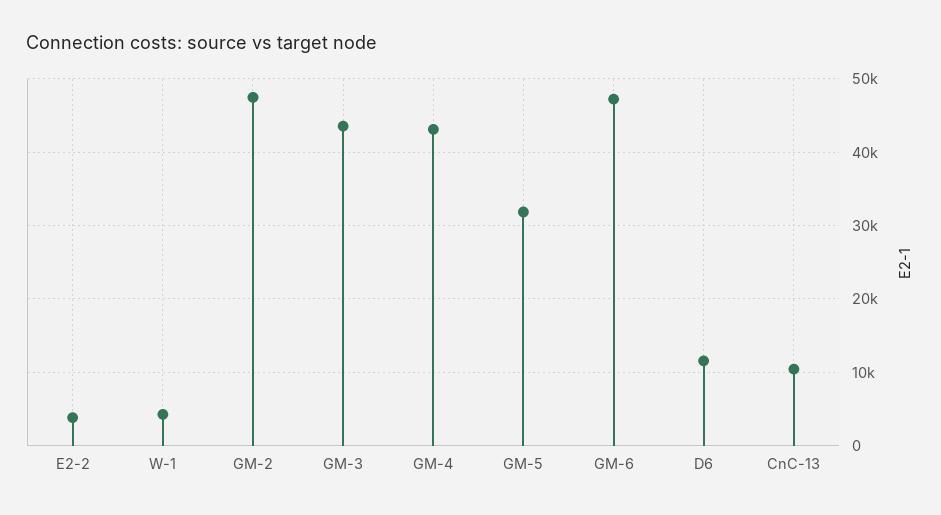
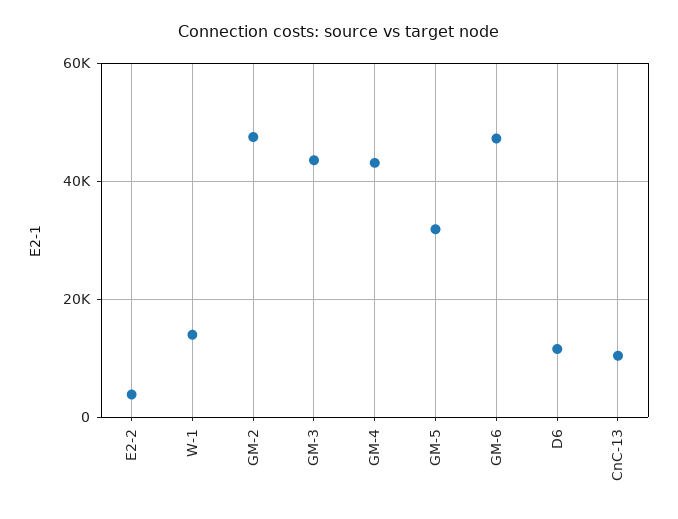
W-1: 4000 -> 14000

